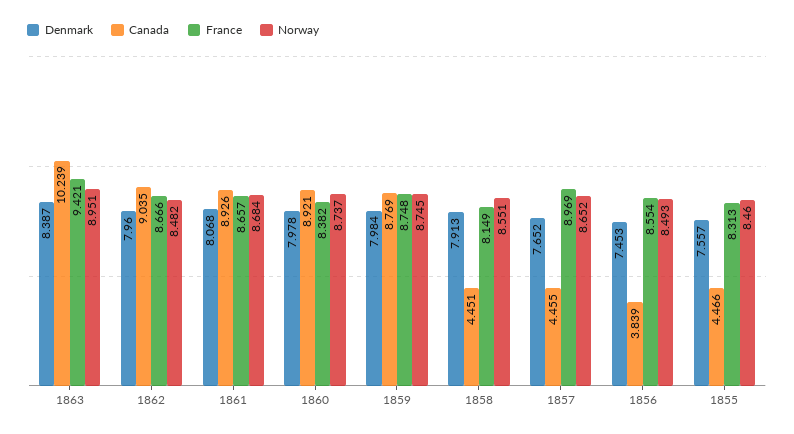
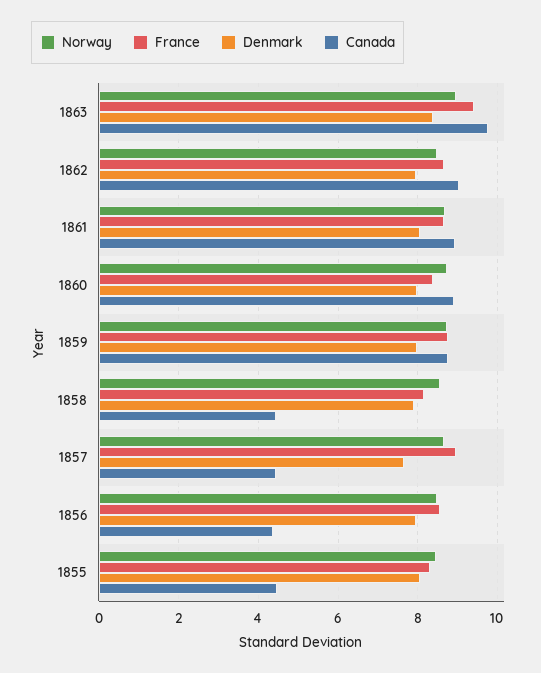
Canada, 1863: 10.239 -> 9.8
Denmark, 1856: 7.453 -> 8
Canada, 1856: 3.839 -> 4.4
Denmark, 1855: 7.557 -> 8

